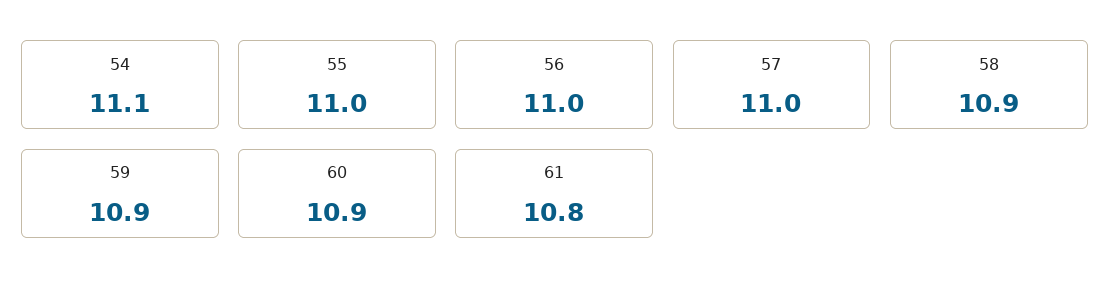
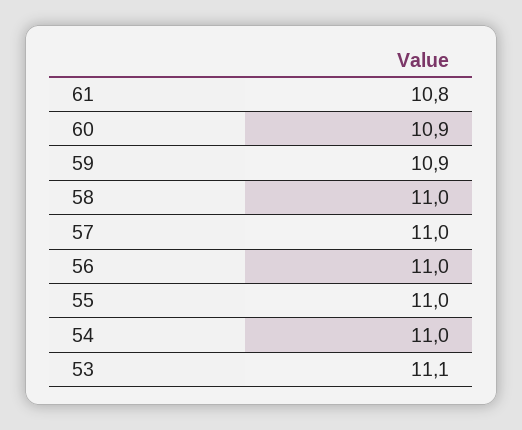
54: 11.1 -> 11
58: 10.9 -> 11
53: none -> 11.1

